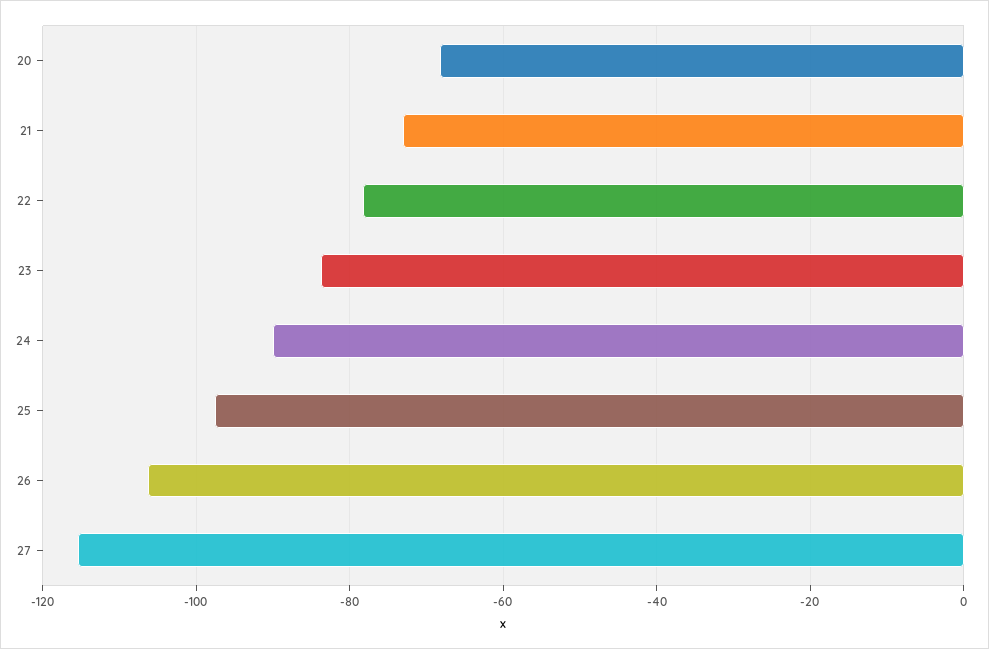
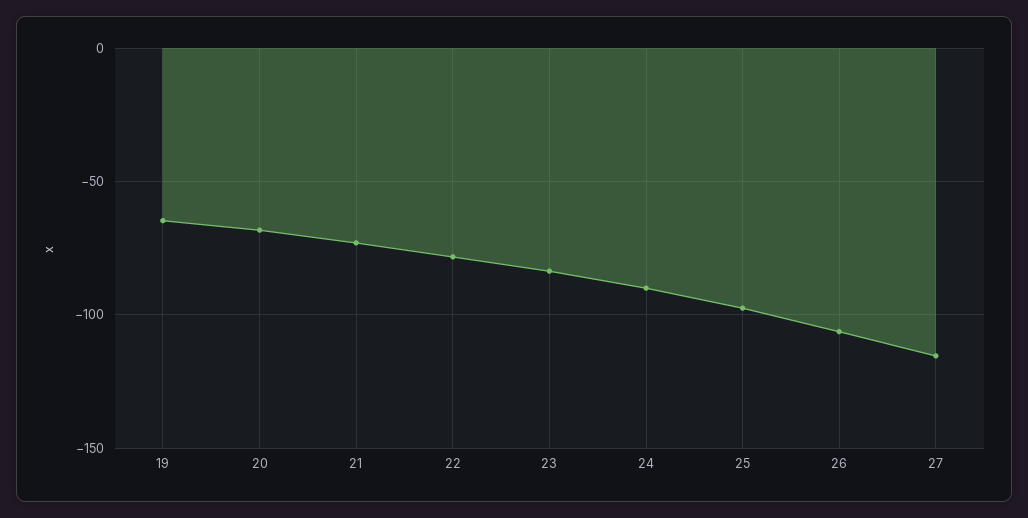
19: none -> -65

